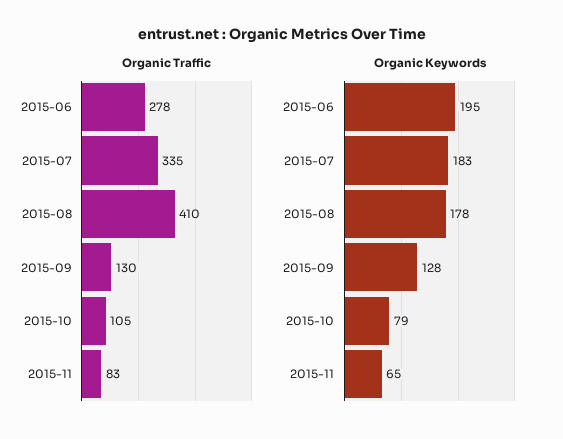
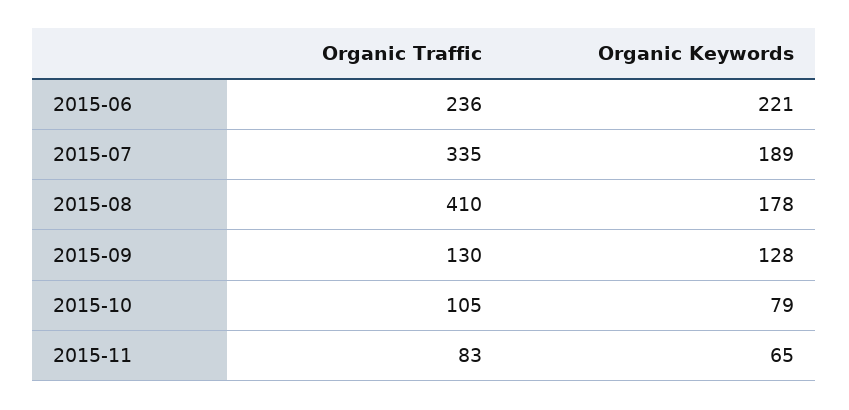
Organic Traffic, 2015-06: 278 -> 236
Organic Keywords, 2015-06: 195 -> 221
Organic Keywords, 2015-07: 183 -> 189

